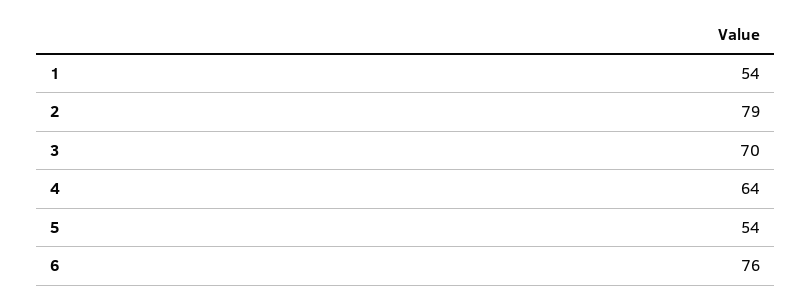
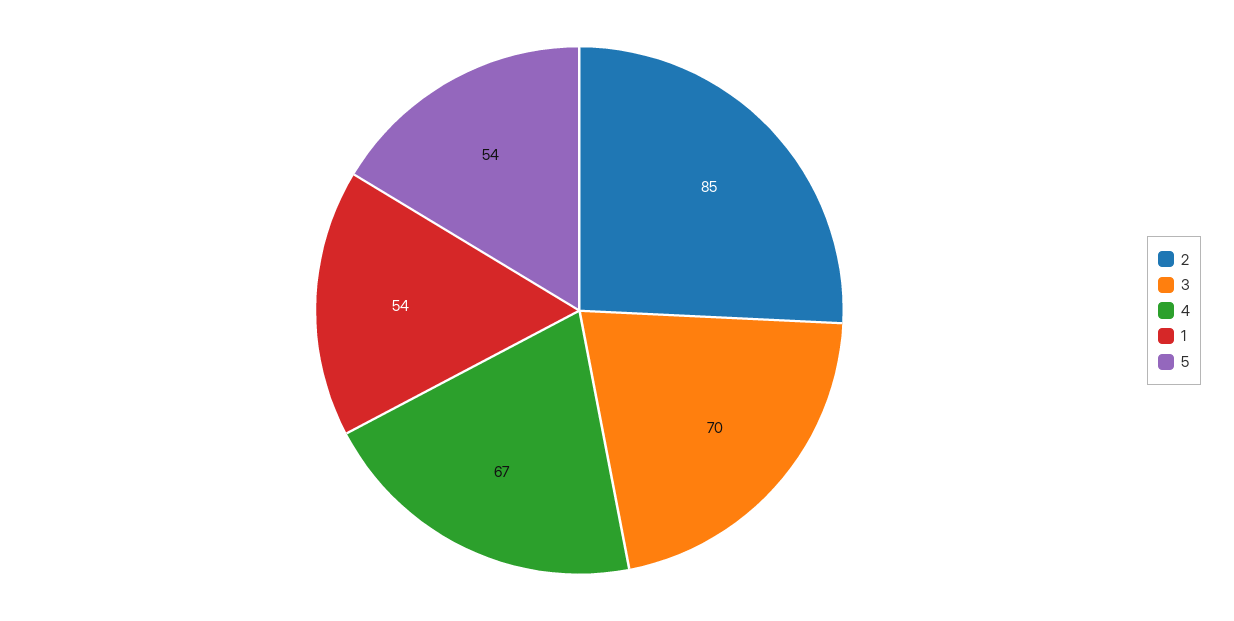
2: 79 -> 85
4: 64 -> 67
6: 76 -> none

